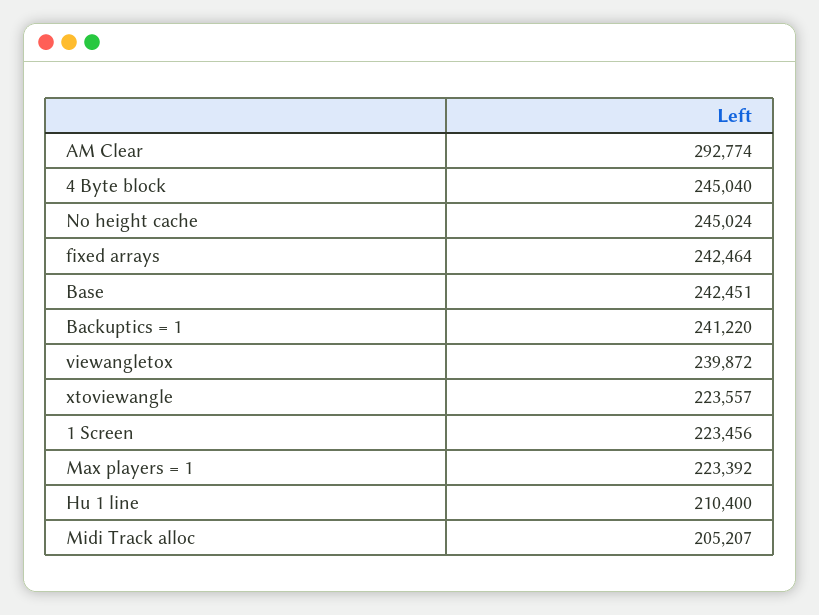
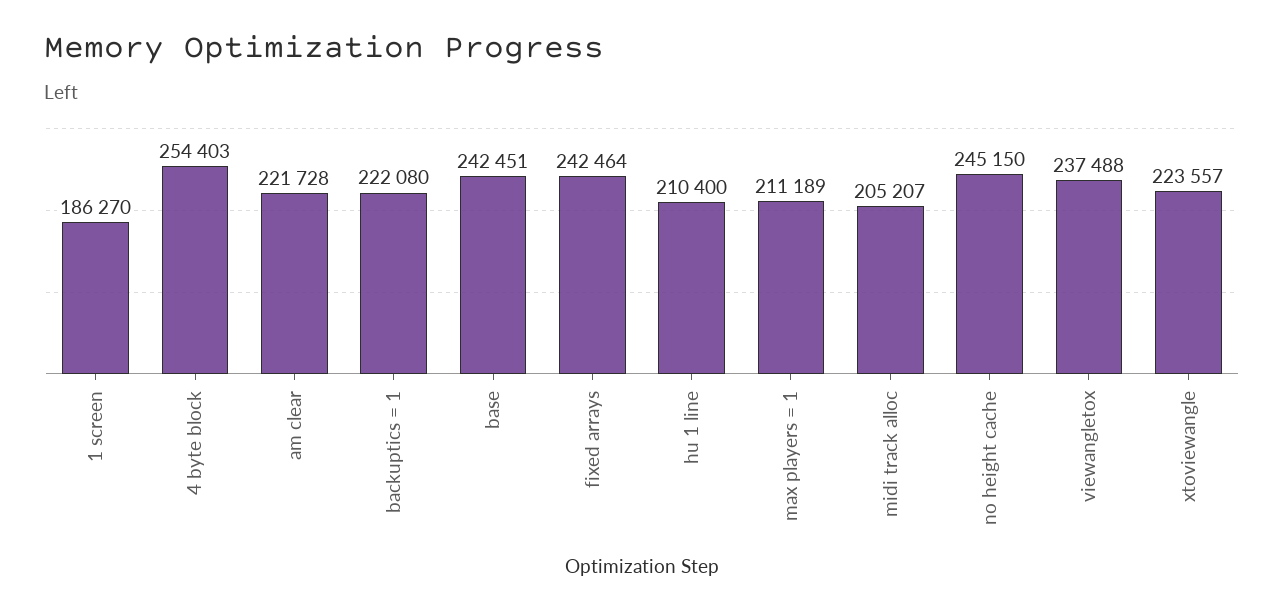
AM Clear: 292774 -> 221728
4 Byte block: 245040 -> 254403
No height cache: 245024 -> 245150
Backuptics = 1: 241220 -> 222080
viewangletox: 239872 -> 237488
1 Screen: 223456 -> 186270
Max players = 1: 223392 -> 211189

